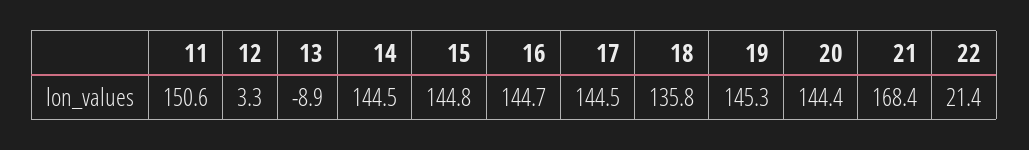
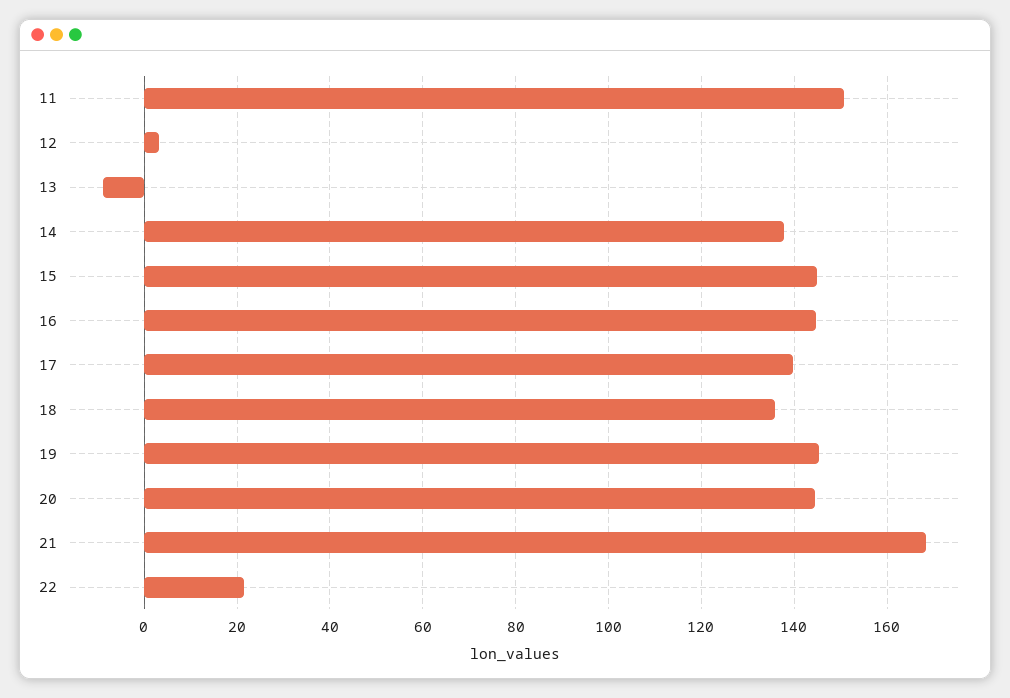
14: 144.5 -> 138
17: 144.5 -> 140

